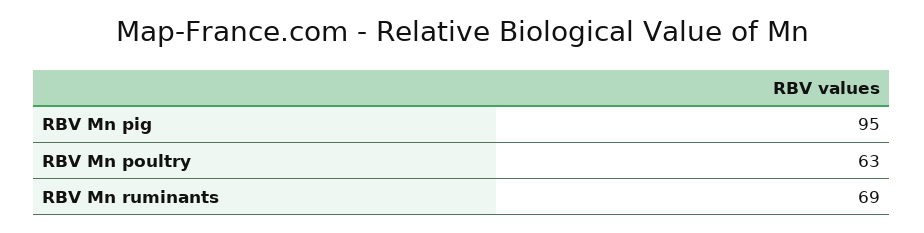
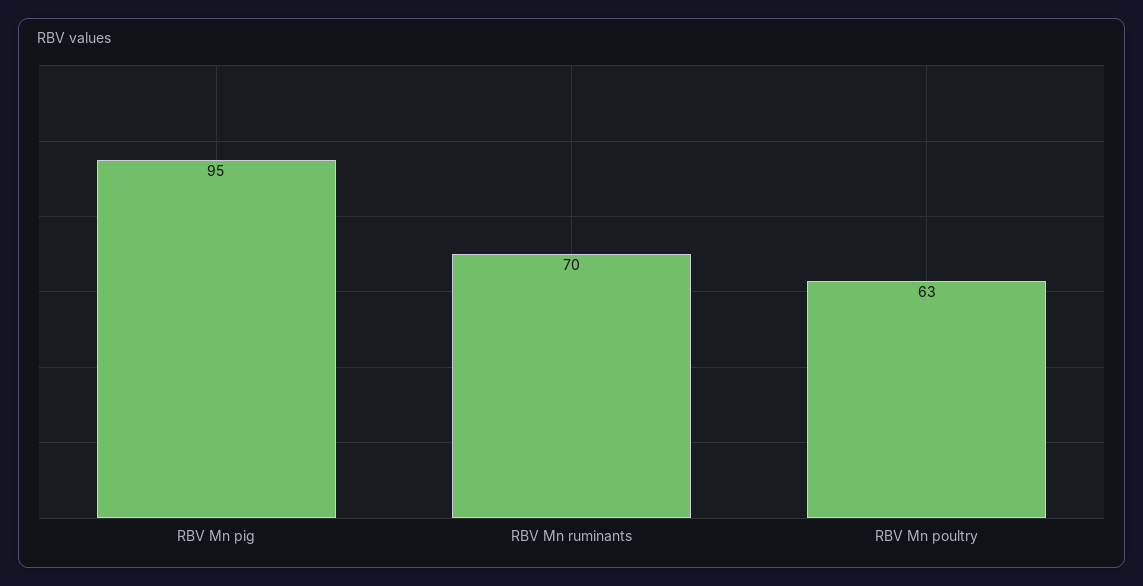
RBV Mn ruminants: 69 -> 70

